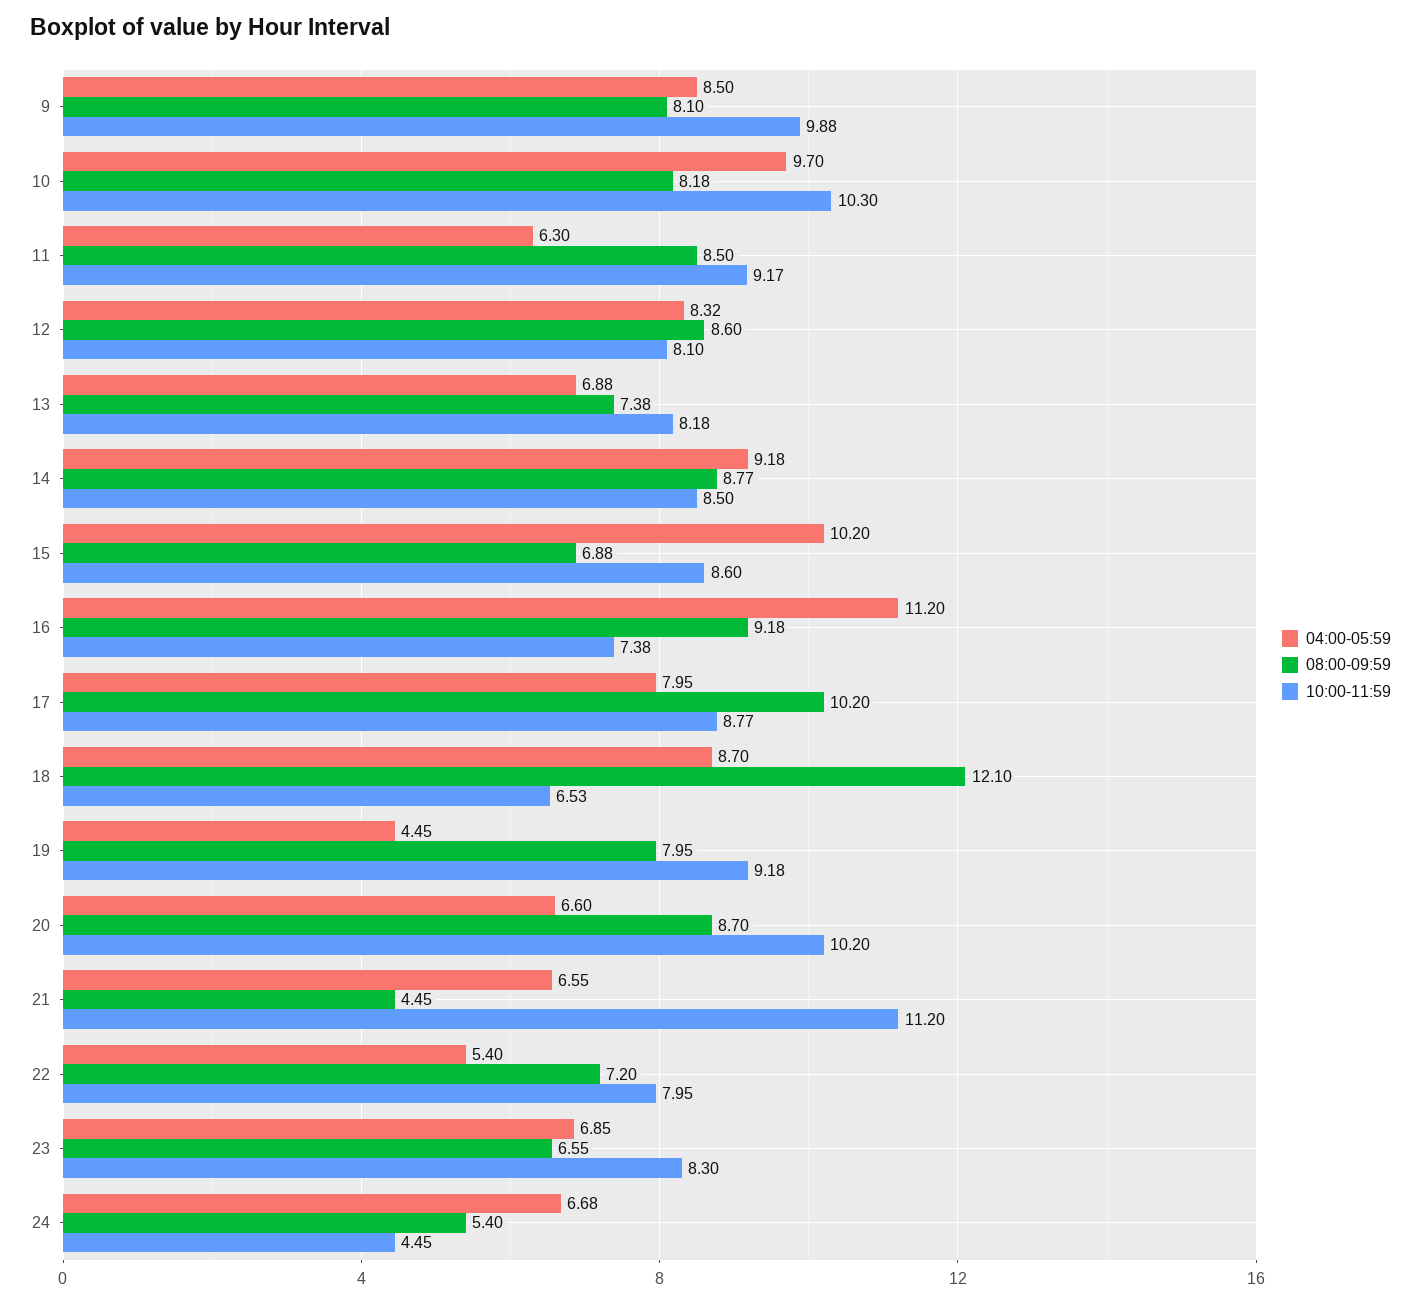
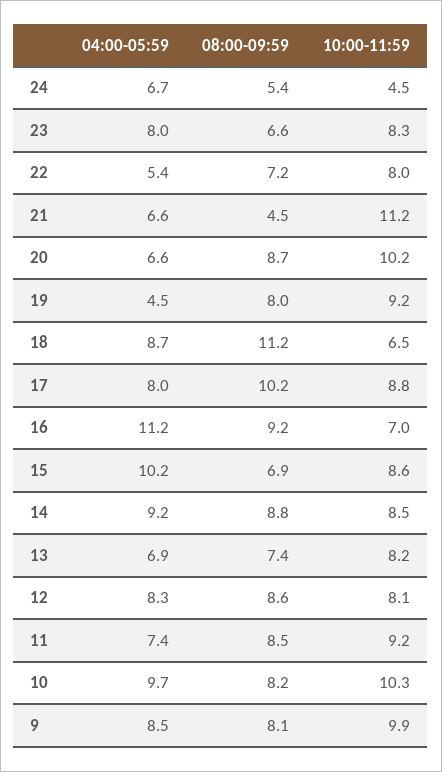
04:00-05:59, 11: 6.3 -> 7.4
10:00-11:59, 16: 7.38 -> 7
08:00-09:59, 18: 12.1 -> 11.2
04:00-05:59, 23: 6.85 -> 8

